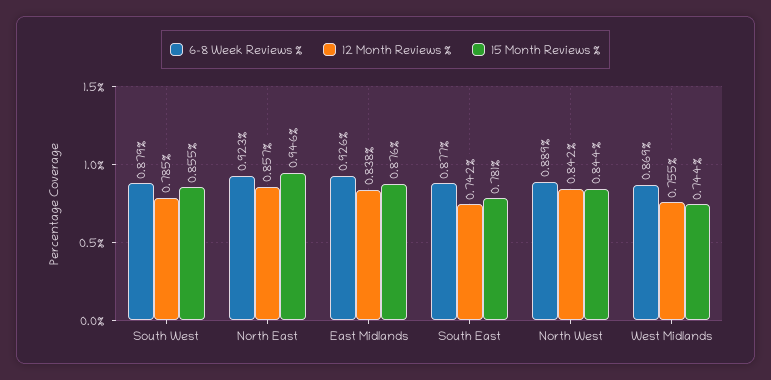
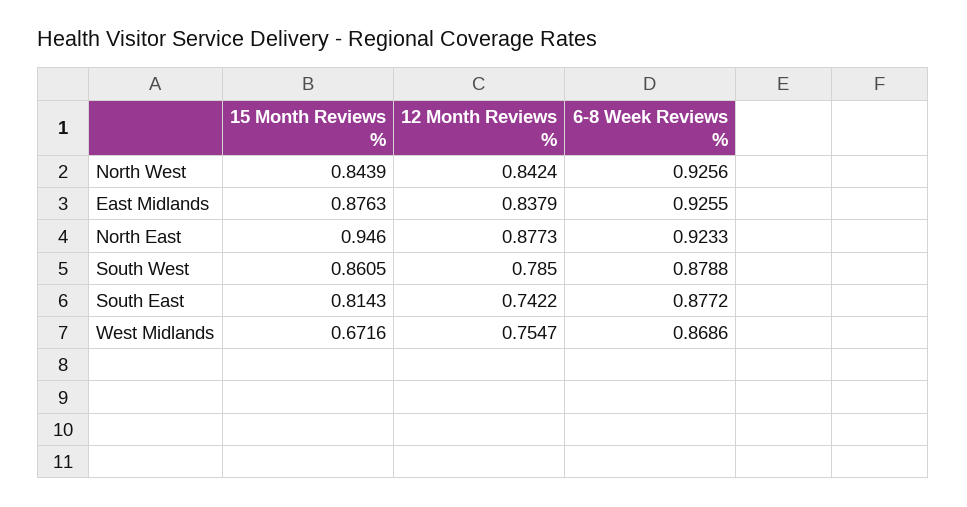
15 Month Reviews %, South West: 0.855 -> 0.8605
12 Month Reviews %, North East: 0.857 -> 0.8773
15 Month Reviews %, South East: 0.781 -> 0.8143
6-8 Week Reviews %, North West: 0.889 -> 0.9256
15 Month Reviews %, West Midlands: 0.744 -> 0.6716

